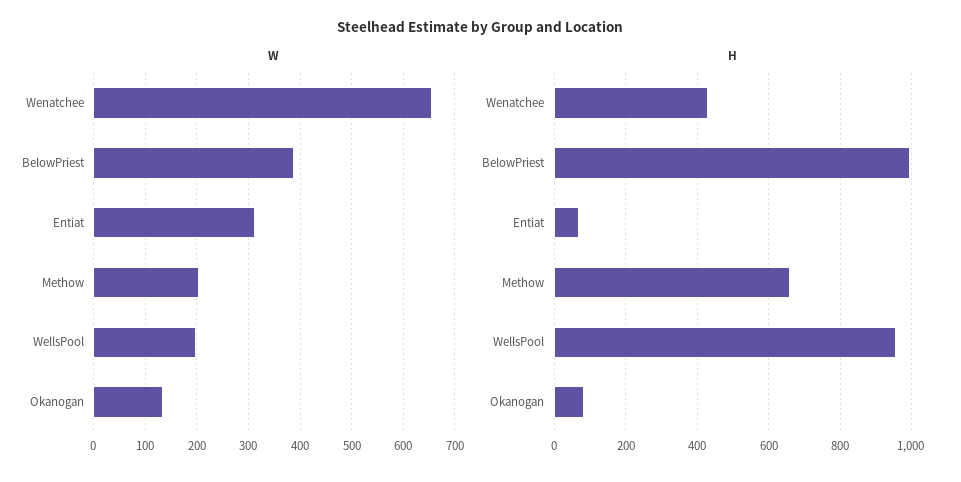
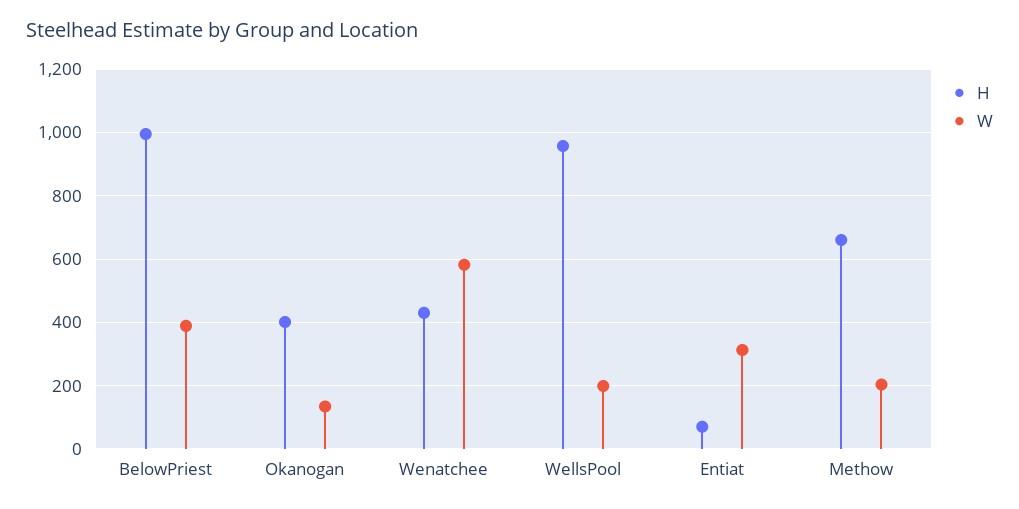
W, Wenatchee: 660 -> 580
H, Okanogan: 80 -> 400

